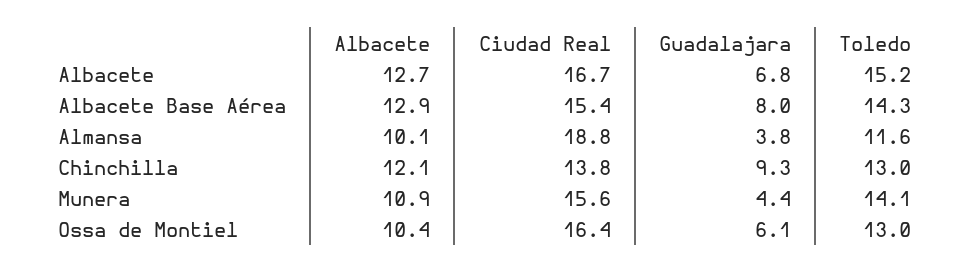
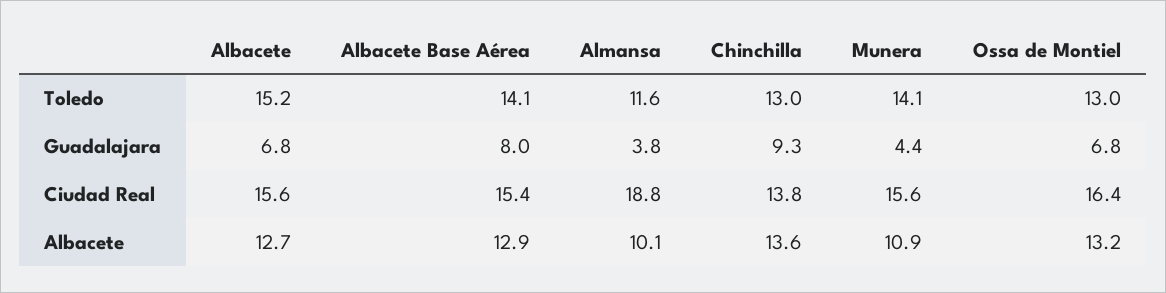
Ciudad Real, Albacete: 16.7 -> 15.6
Toledo, Albacete Base Aérea: 14.3 -> 14.1
Albacete, Chinchilla: 12.1 -> 13.6
Albacete, Ossa de Montiel: 10.4 -> 13.2
Guadalajara, Ossa de Montiel: 6.1 -> 6.8

